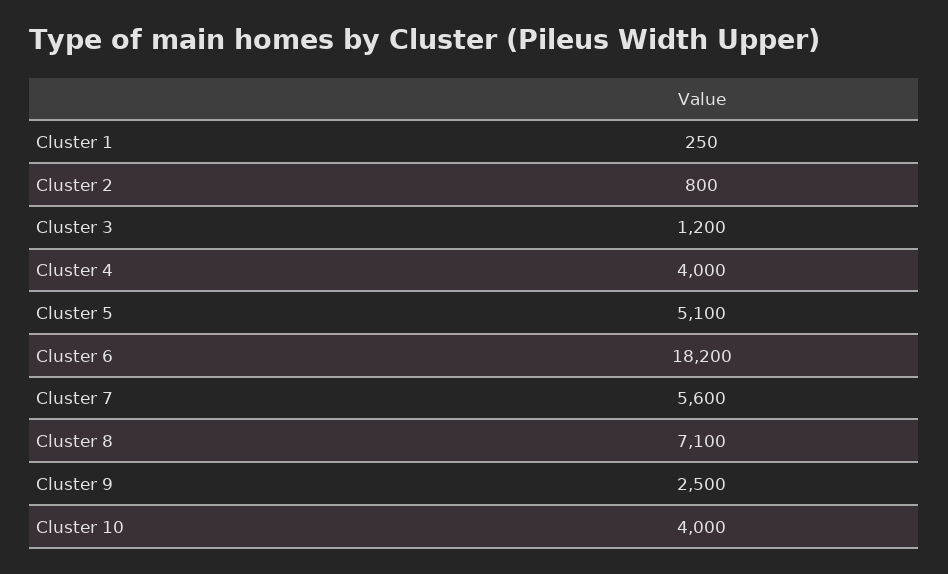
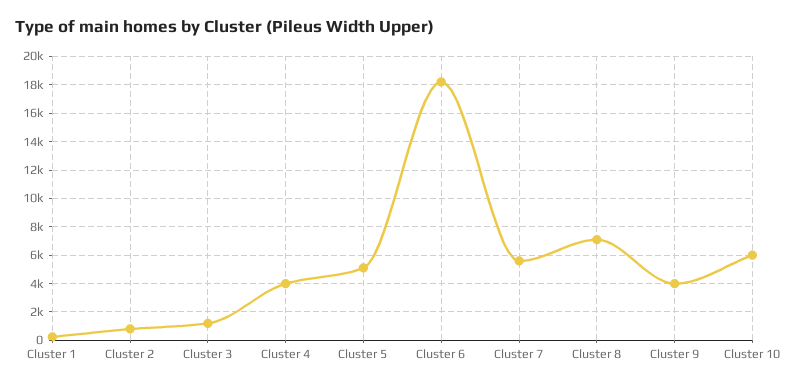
Cluster 9: 2500 -> 4000
Cluster 10: 4000 -> 6000

